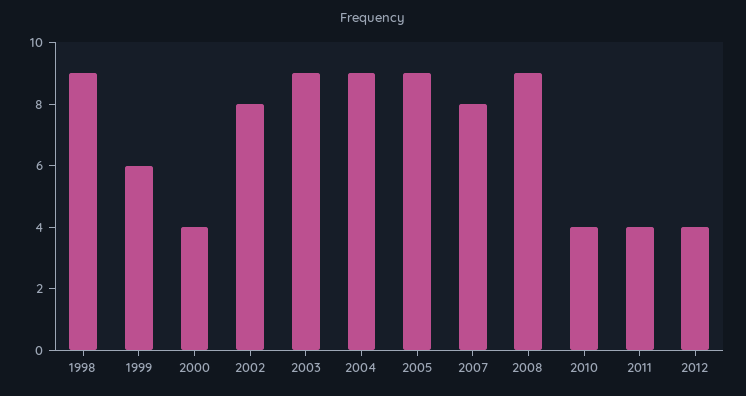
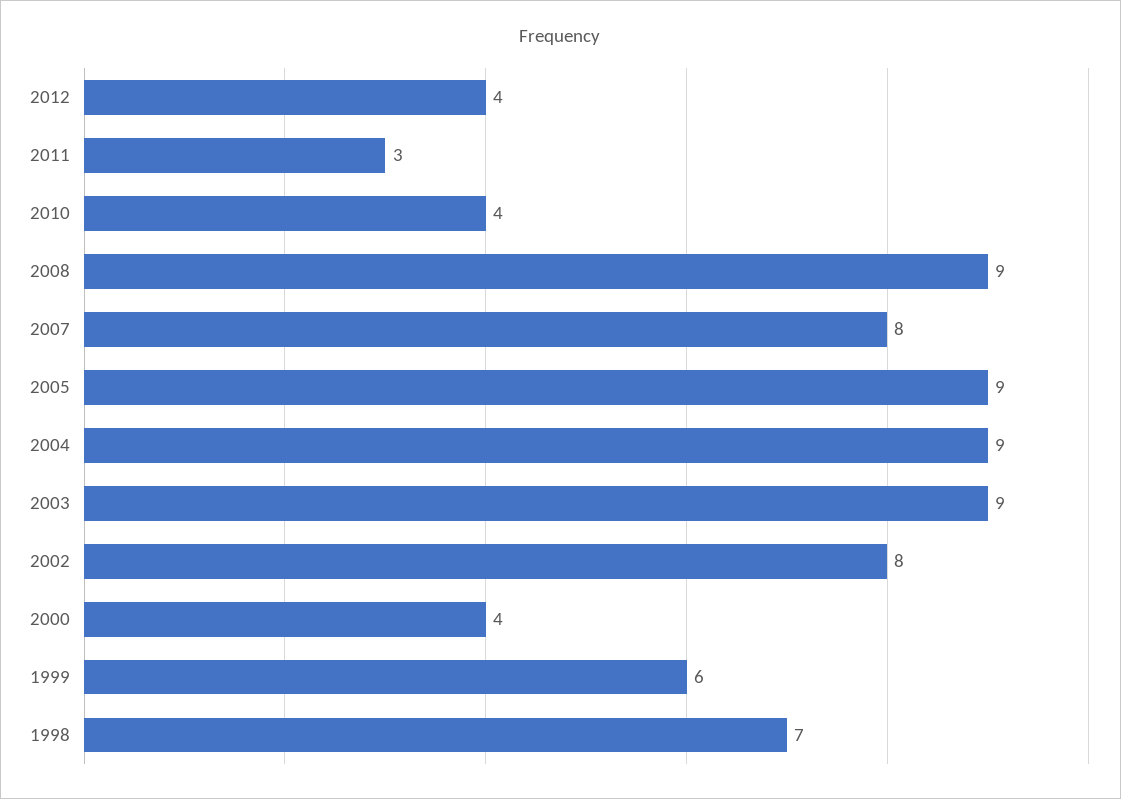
1998: 9 -> 7
2011: 4 -> 3

